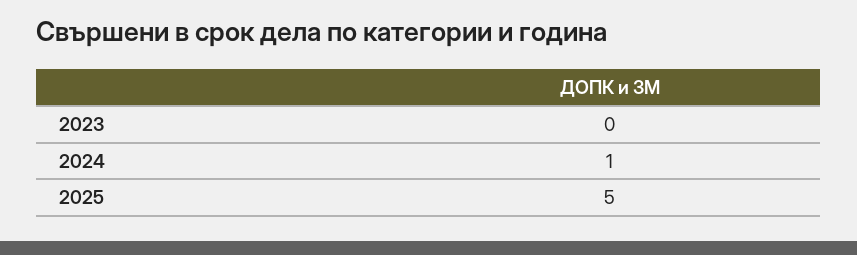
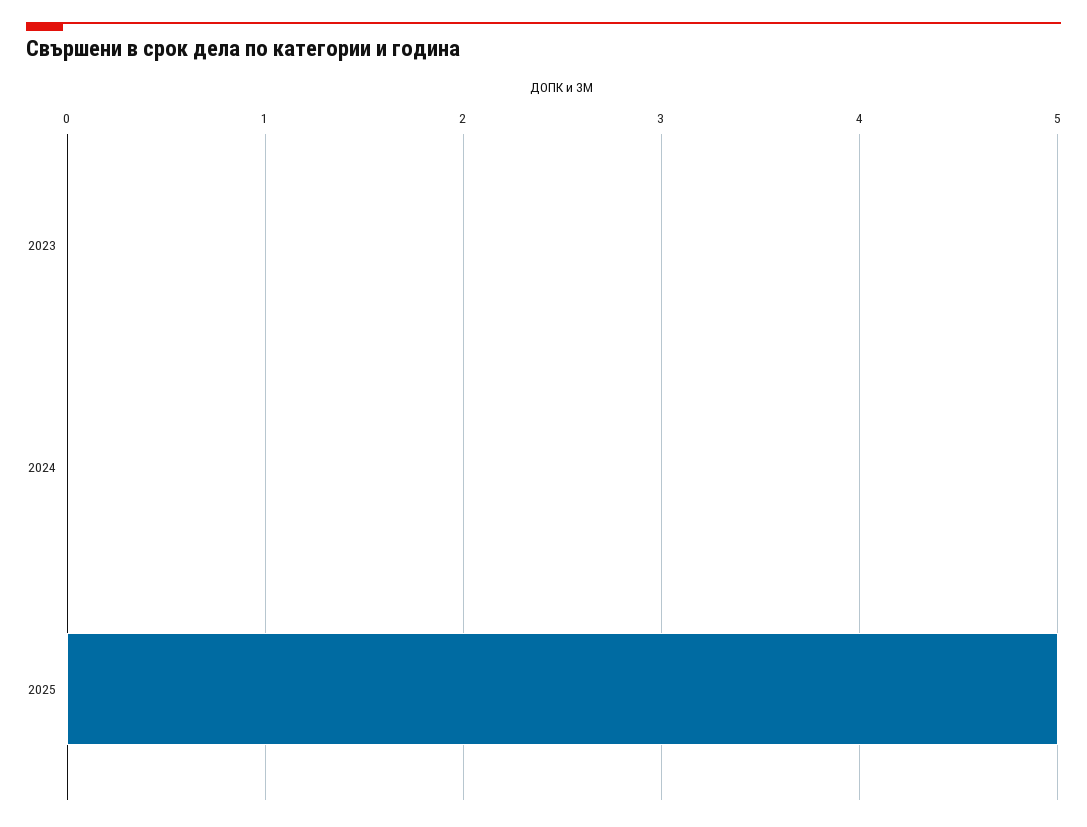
2024: 1 -> 0

